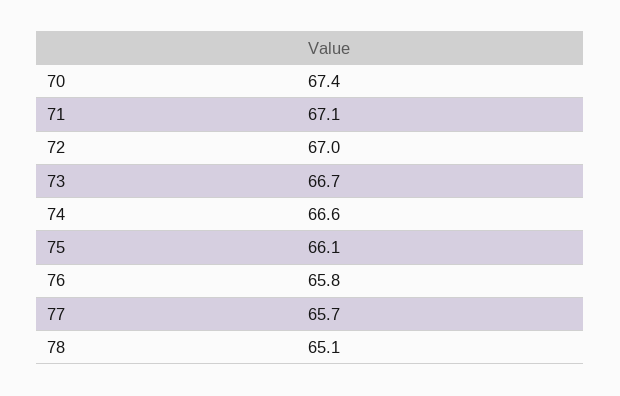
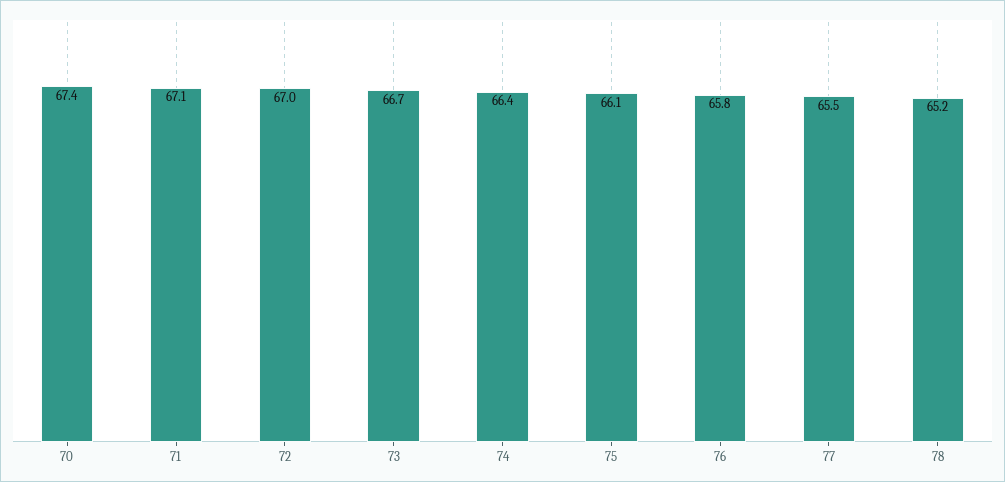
74: 66.6 -> 66.4
77: 65.7 -> 65.5
78: 65.1 -> 65.2

